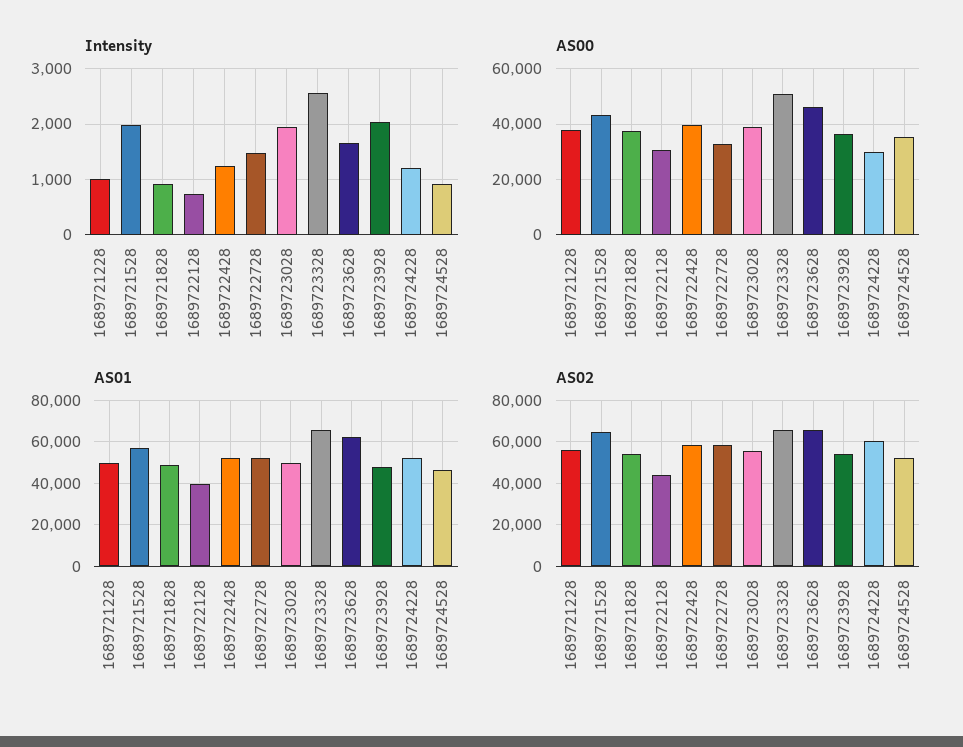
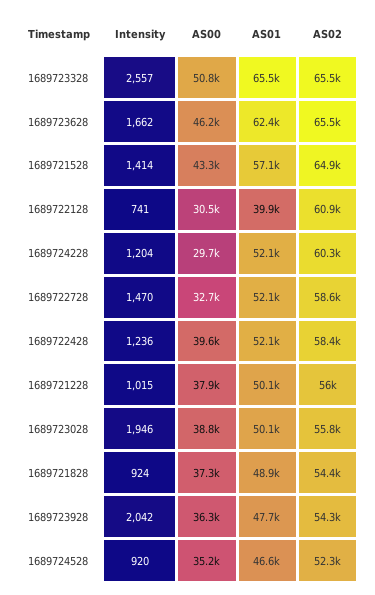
Intensity, 1689721528: 2000 -> 1414
AS02, 1689722128: 45000 -> 60900

